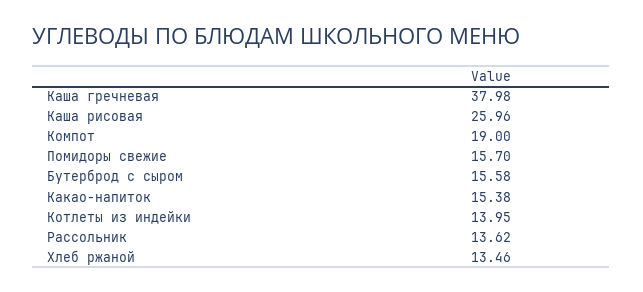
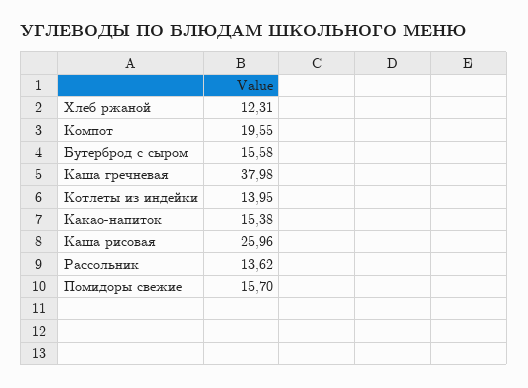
Компот: 19 -> 19.55
Хлеб ржаной: 13.46 -> 12.31

